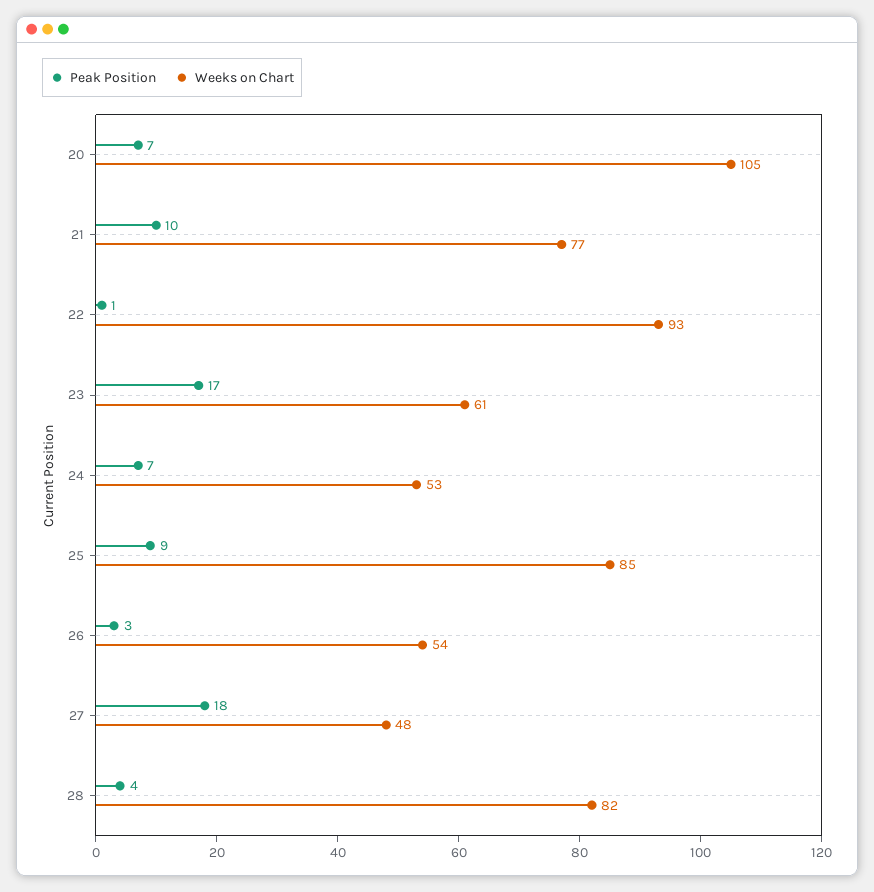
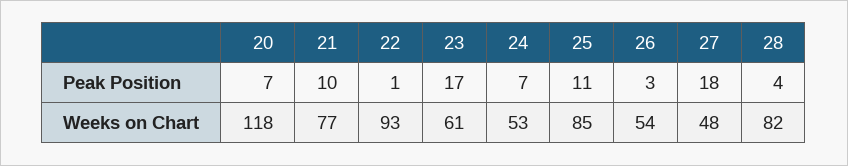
Weeks on Chart, 20: 105 -> 118
Peak Position, 25: 9 -> 11

